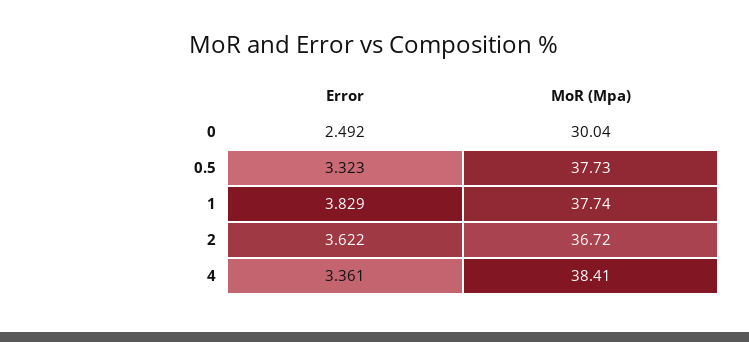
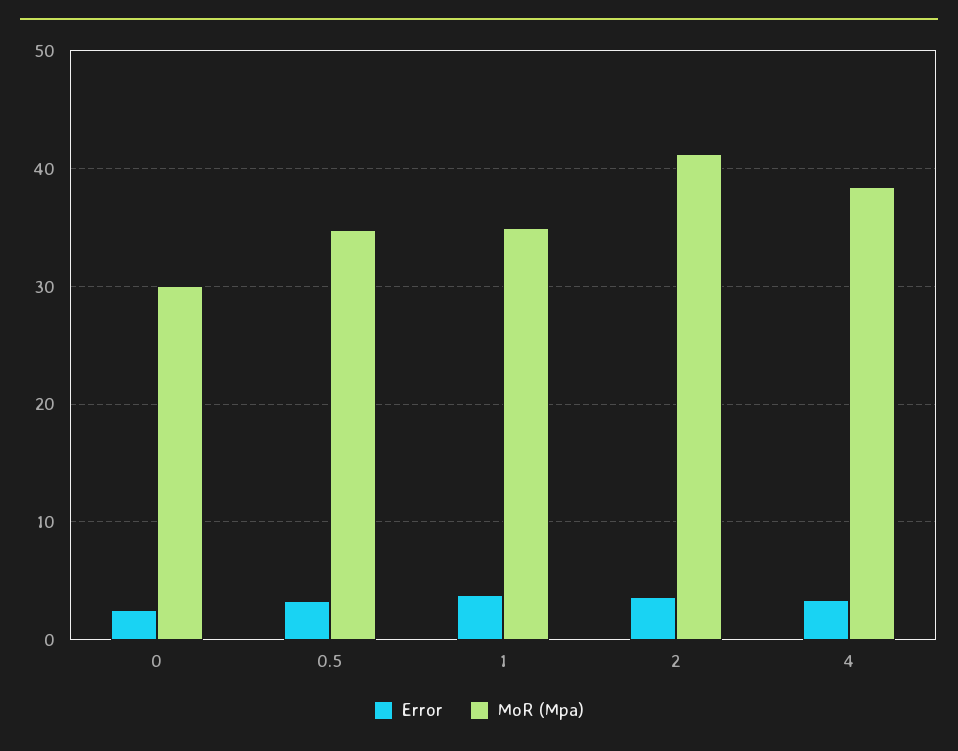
MoR (Mpa), 0.5: 37.73 -> 35
MoR (Mpa), 1: 37.74 -> 35
MoR (Mpa), 2: 36.72 -> 41

